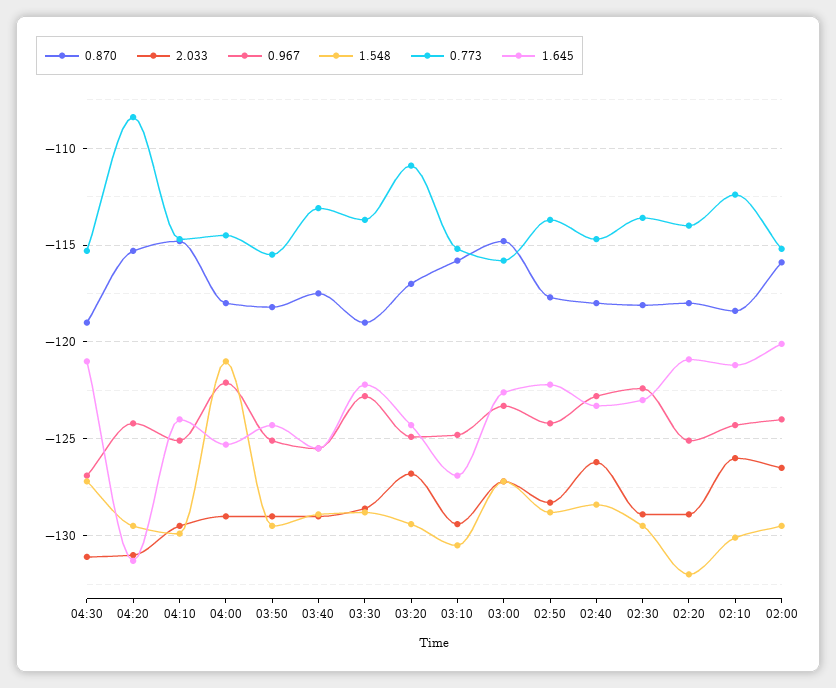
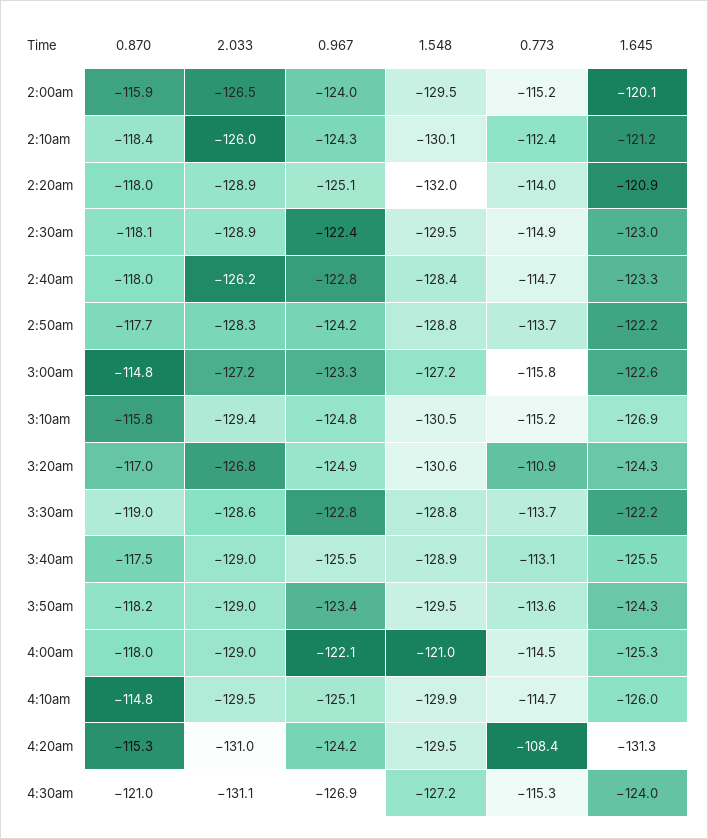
0.870, 04:30: -119 -> -121
1.645, 04:30: -121 -> -124
1.645, 04:10: -124 -> -126
0.967, 03:50: -125 -> -123.4
0.773, 03:50: -115.5 -> -113.6
1.548, 03:20: -129.5 -> -130.6
0.773, 02:30: -113.5 -> -114.9

